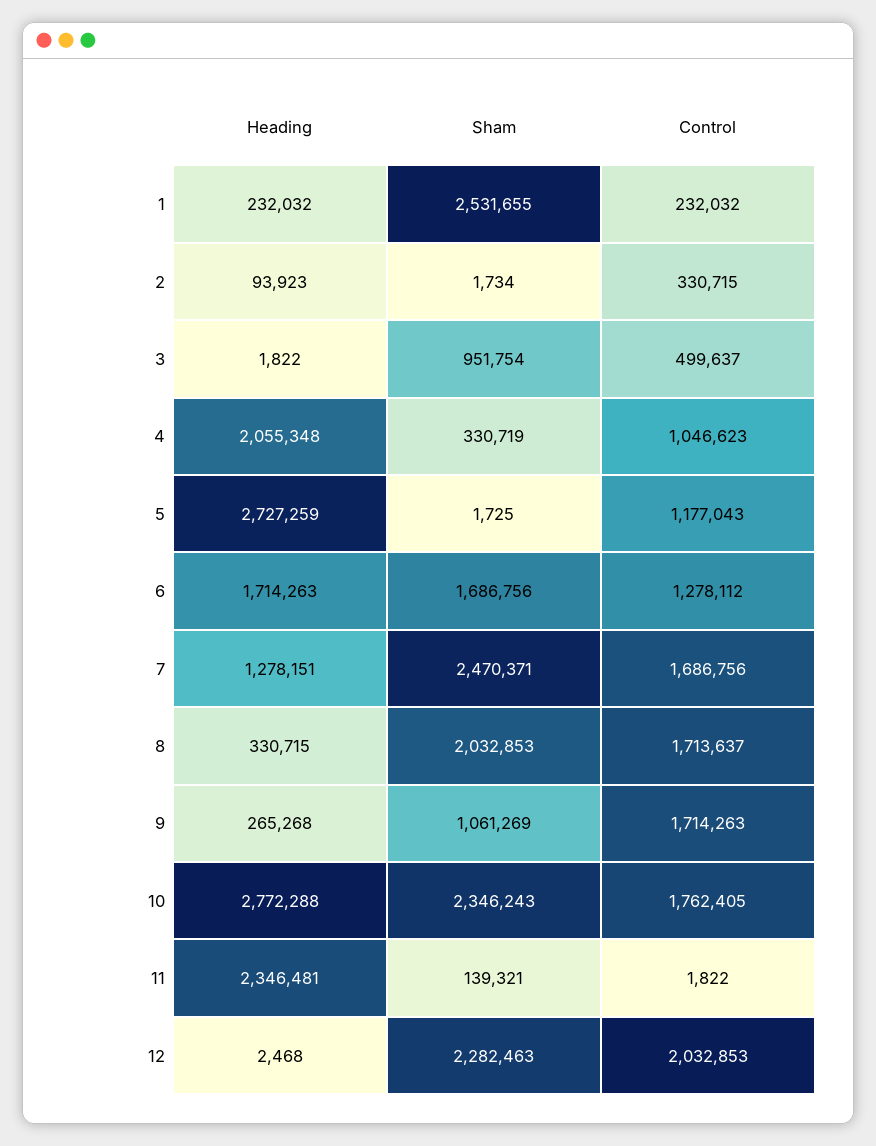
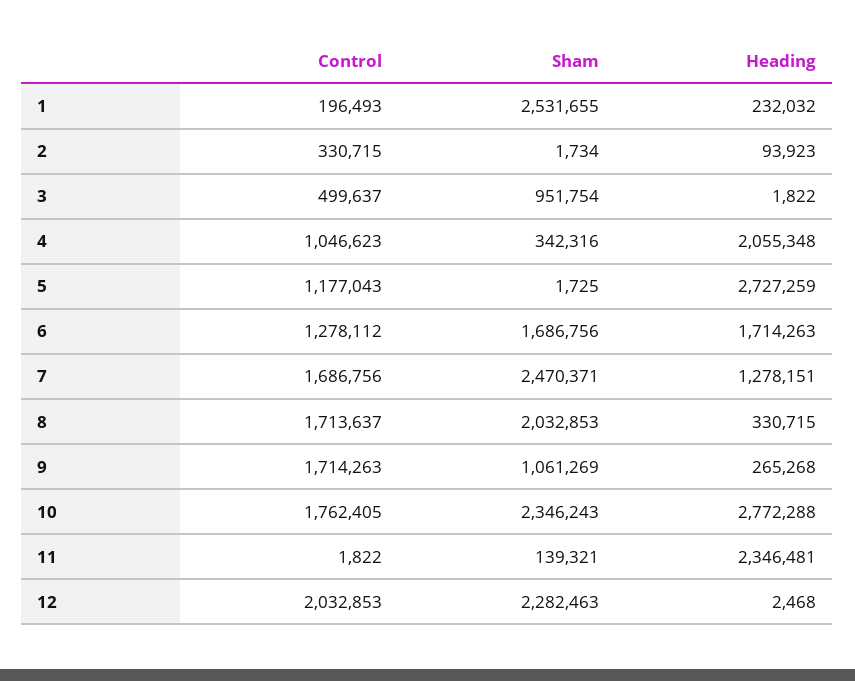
Control, 1: 232032 -> 196493
Sham, 4: 330719 -> 342316

